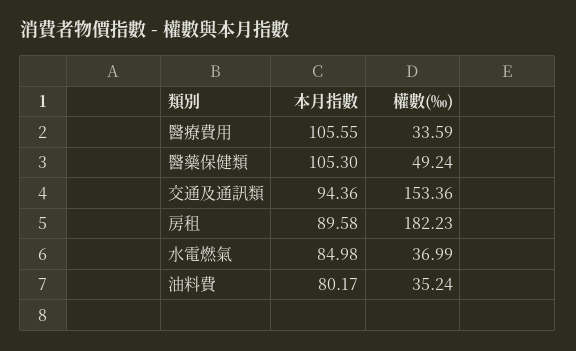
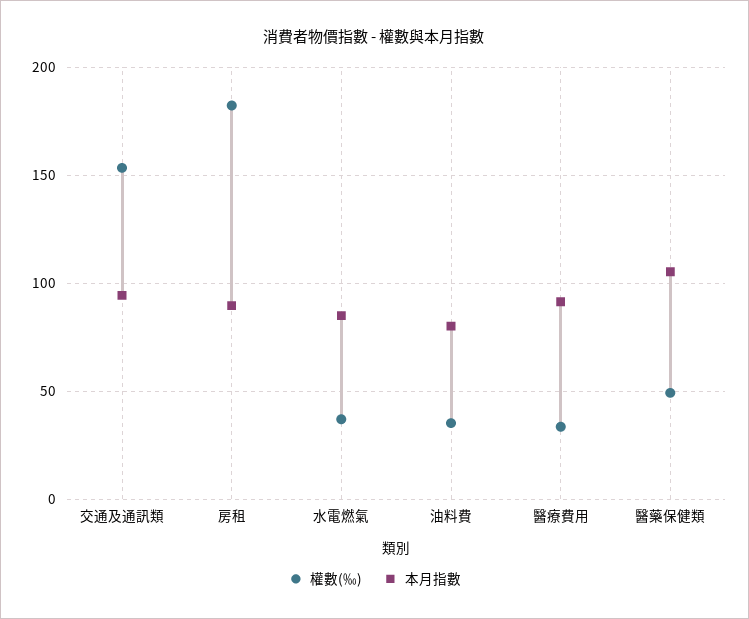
本月指數, 醫療費用: 105.55 -> 90

